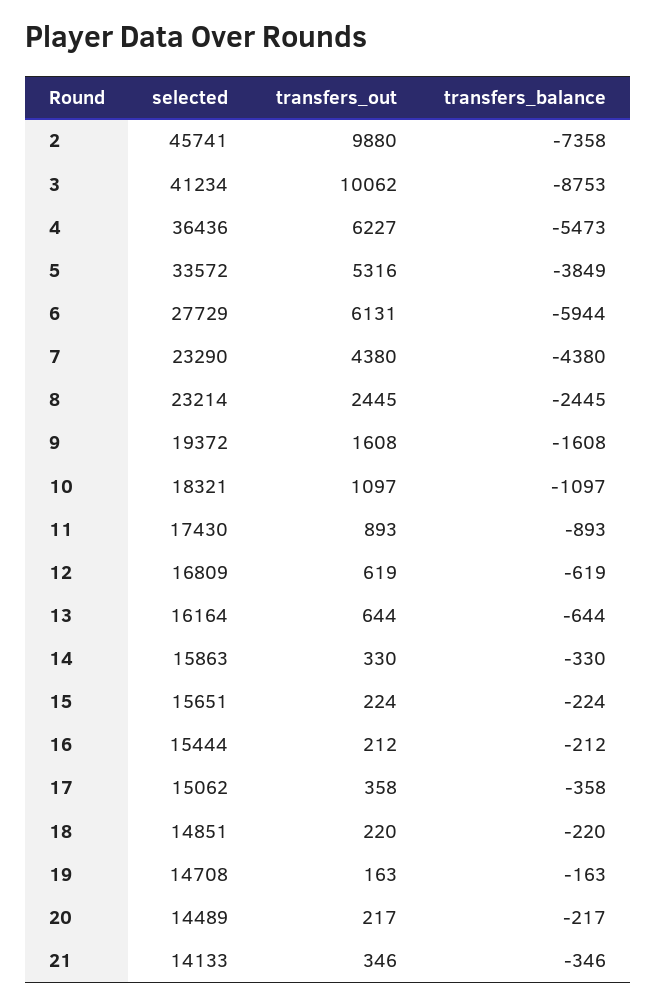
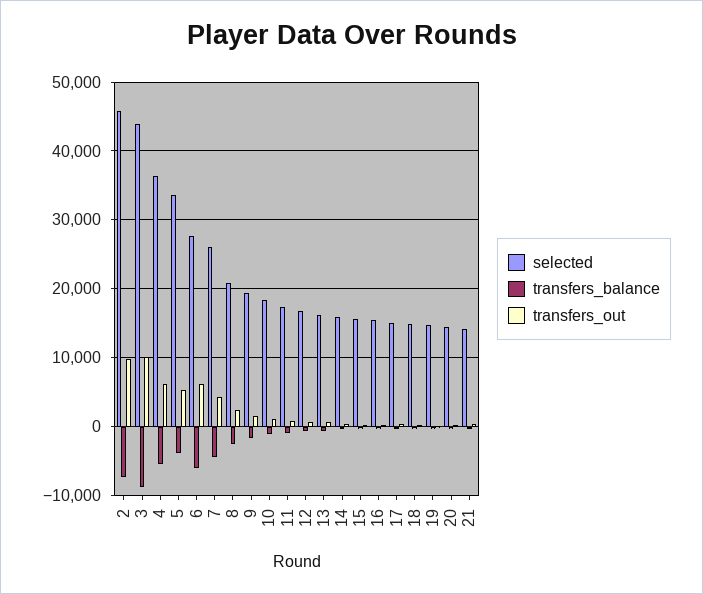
selected, 3: 41234 -> 44000
selected, 7: 23290 -> 26000
selected, 8: 23214 -> 21000

